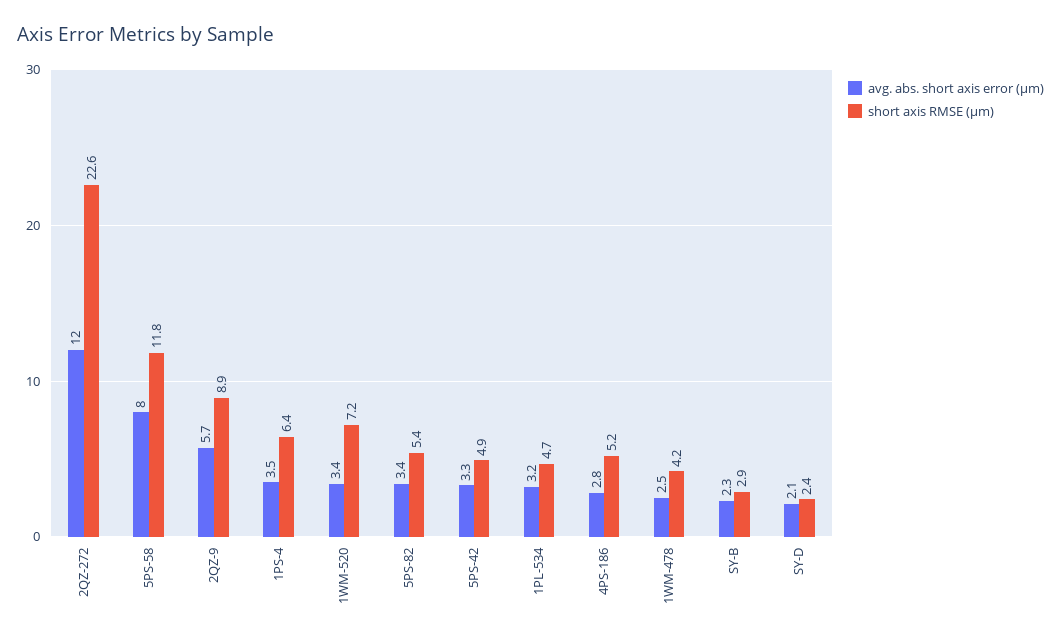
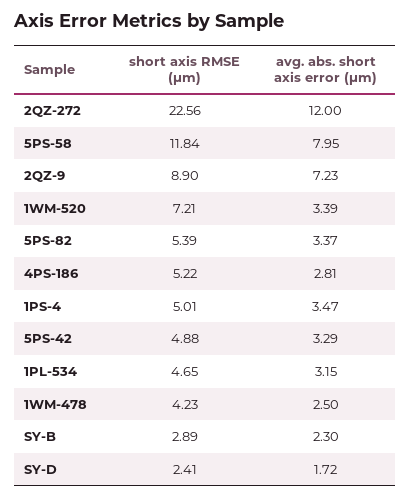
avg. abs. short axis error (μm), 2QZ-9: 5.7 -> 7.23
short axis RMSE (μm), 1PS-4: 6.4 -> 5.01
avg. abs. short axis error (μm), SY-D: 2.1 -> 1.72

